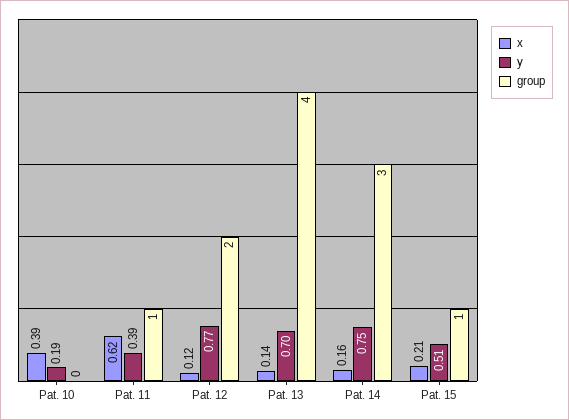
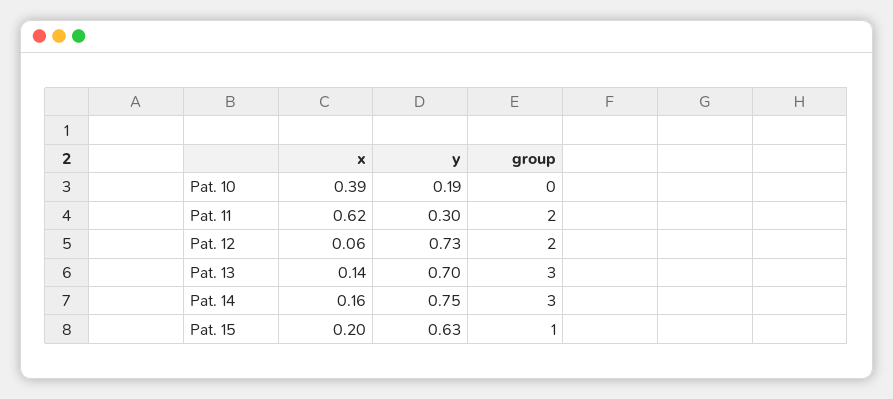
y, Pat. 11: 0.39 -> 0.3
group, Pat. 11: 1 -> 2
x, Pat. 12: 0.12 -> 0.06
y, Pat. 12: 0.77 -> 0.73
group, Pat. 13: 4 -> 3
x, Pat. 15: 0.21 -> 0.2
y, Pat. 15: 0.51 -> 0.63

